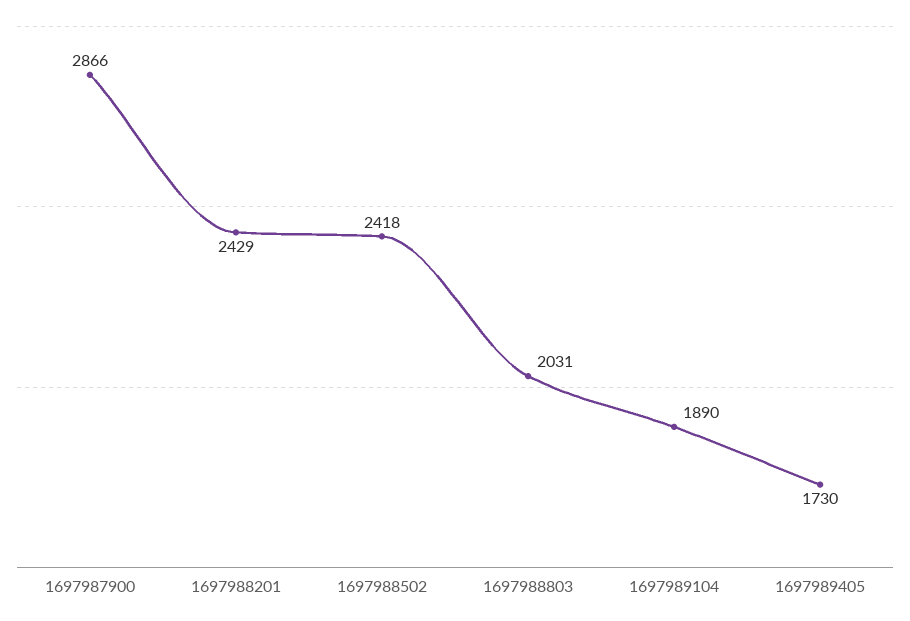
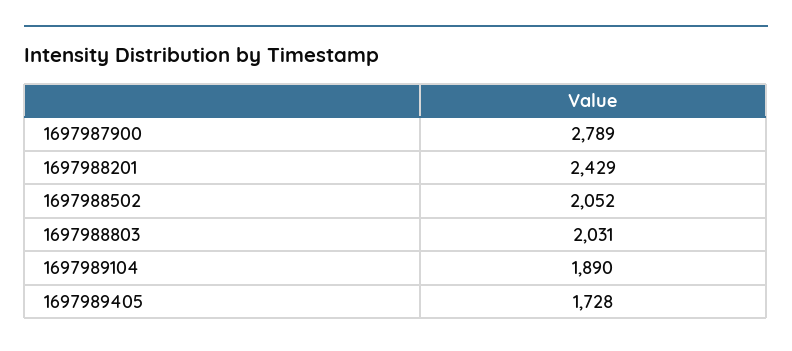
1697987900: 2866 -> 2789
1697988502: 2418 -> 2052
1697989405: 1730 -> 1728

